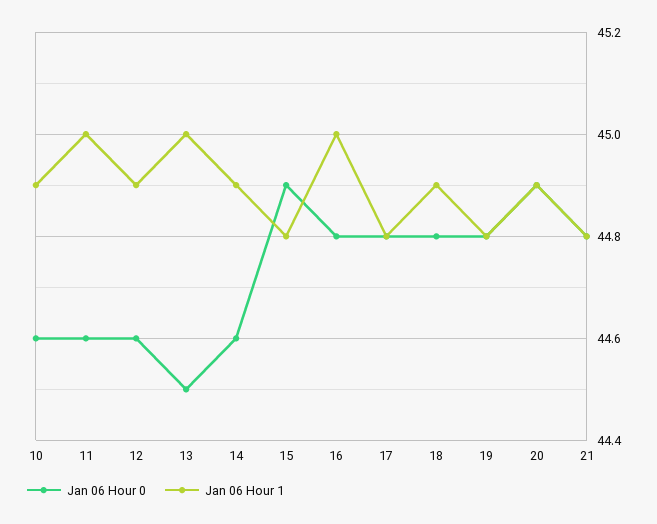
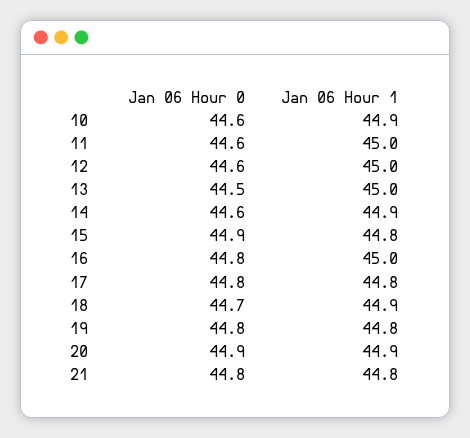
Jan 06 Hour 1, 12: 44.9 -> 45
Jan 06 Hour 0, 18: 44.8 -> 44.7

